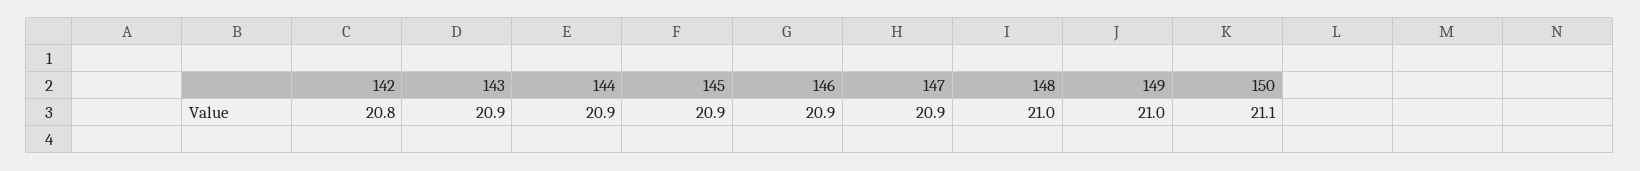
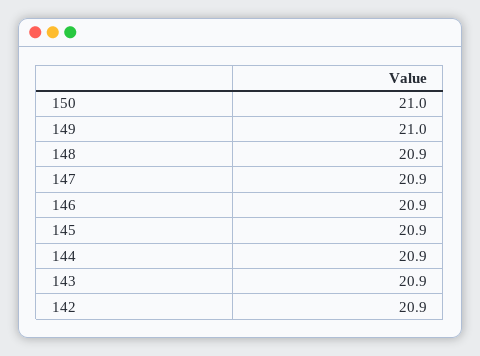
142: 20.8 -> 20.9
148: 21 -> 20.9
150: 21.1 -> 21

